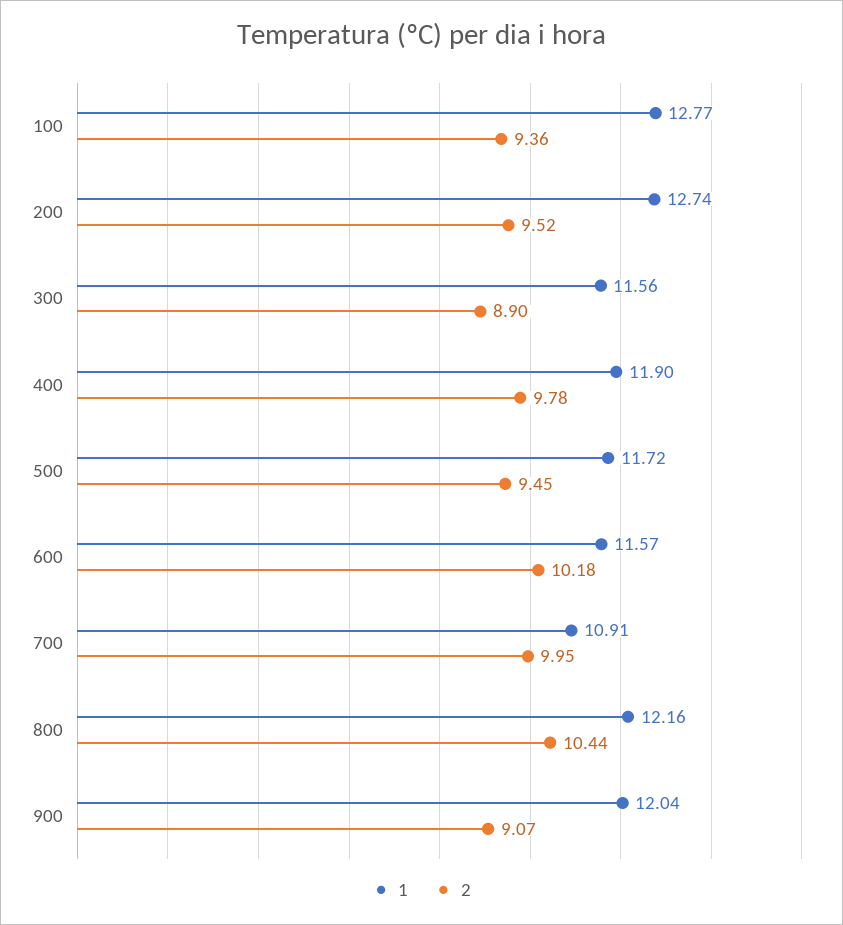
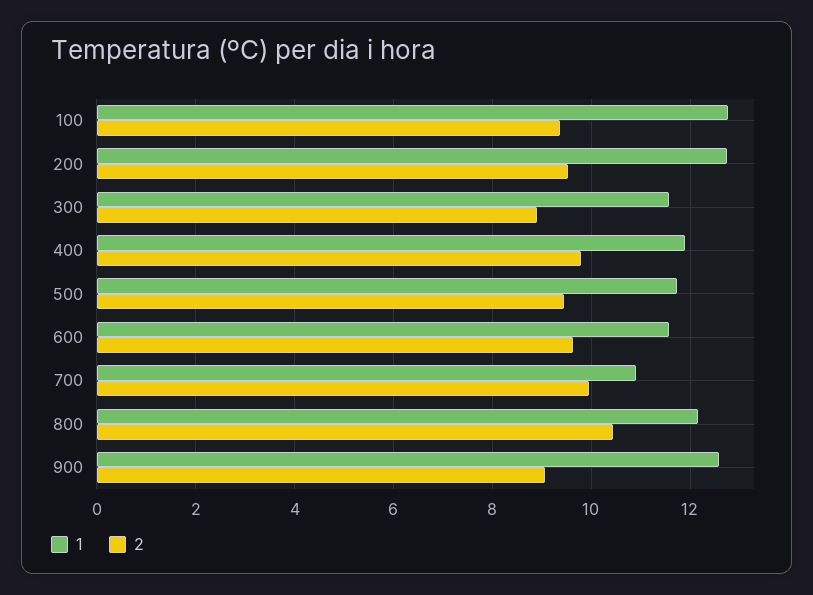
2, 600: 10.18 -> 9.6
1, 900: 12.04 -> 12.6

